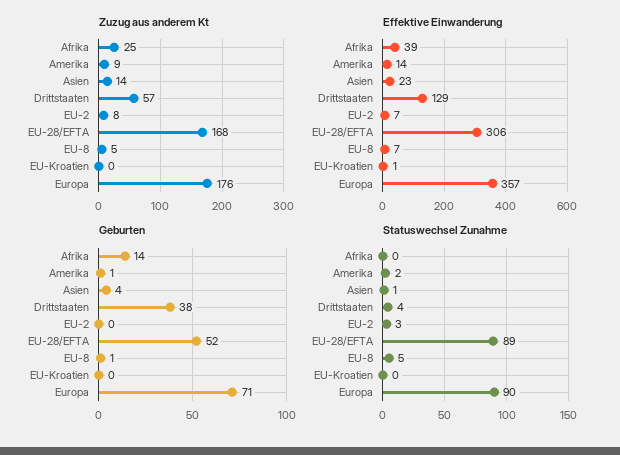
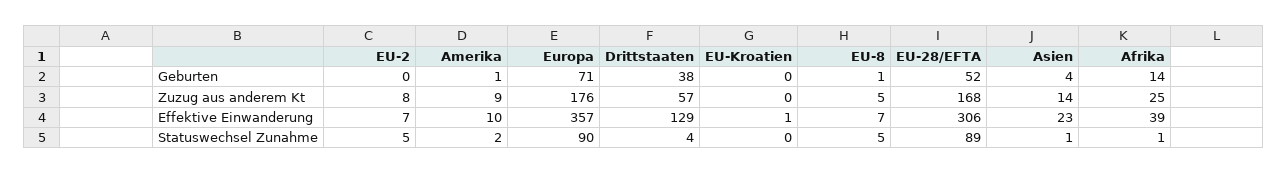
Effektive Einwanderung, Amerika: 14 -> 10
Statuswechsel Zunahme, Afrika: 0 -> 1
Statuswechsel Zunahme, EU-2: 3 -> 5

